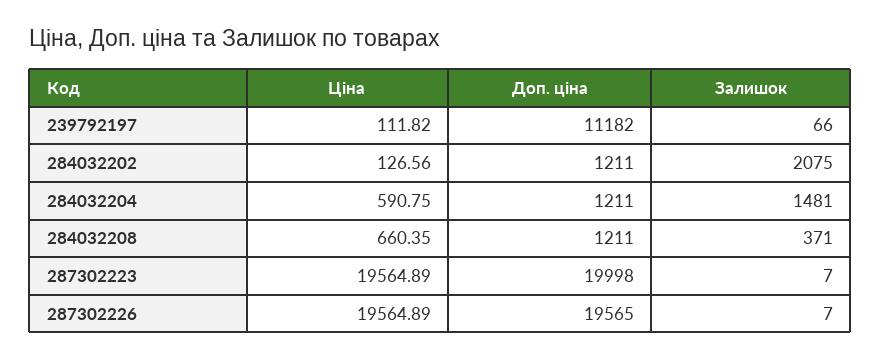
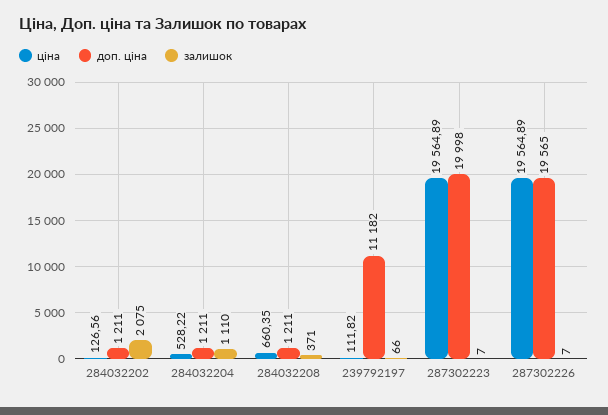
Ціна, 284032204: 590.75 -> 528.22
Залишок, 284032204: 1481 -> 1110

